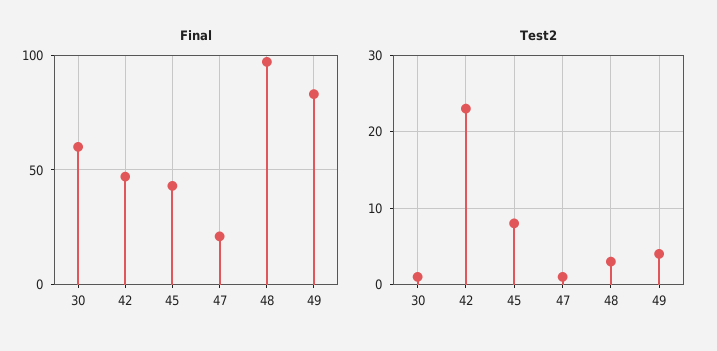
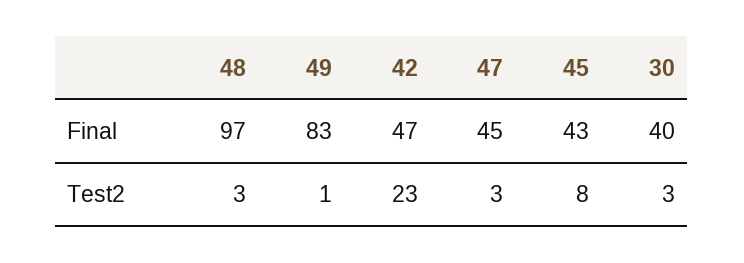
Final, 30: 60 -> 40
Final, 47: 20 -> 45
Test2, 30: 1 -> 3
Test2, 47: 1 -> 3
Test2, 49: 4 -> 1

